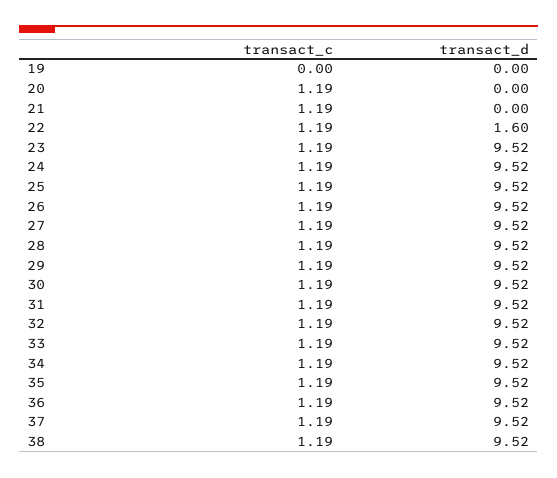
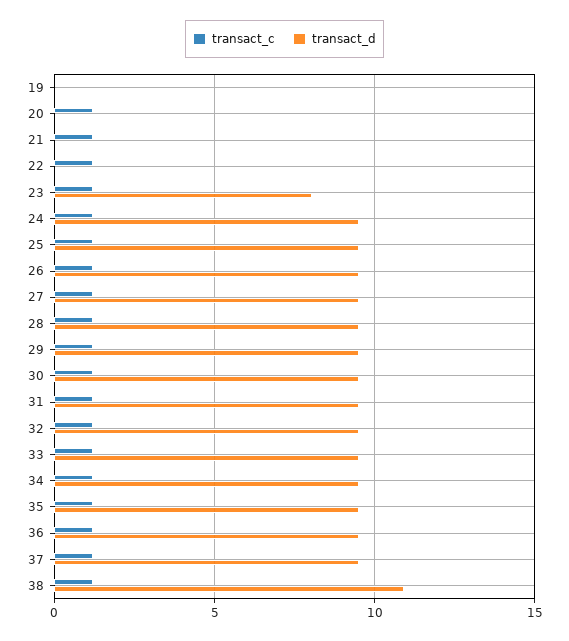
transact_d, 22: 1.6 -> 0
transact_d, 23: 9.52 -> 8
transact_d, 38: 9.52 -> 11

